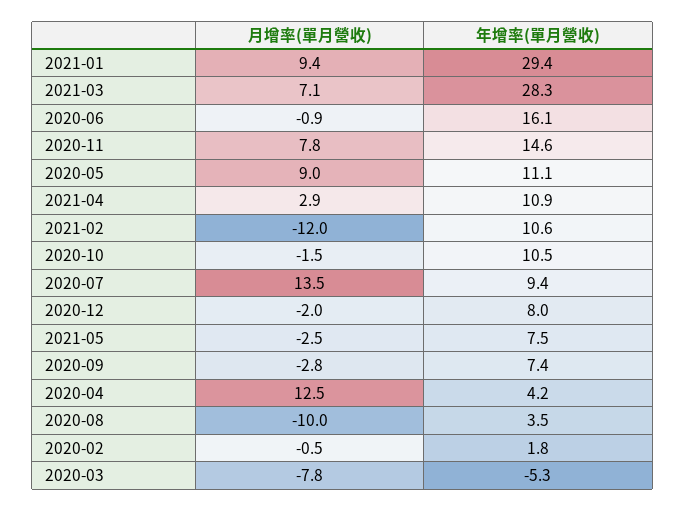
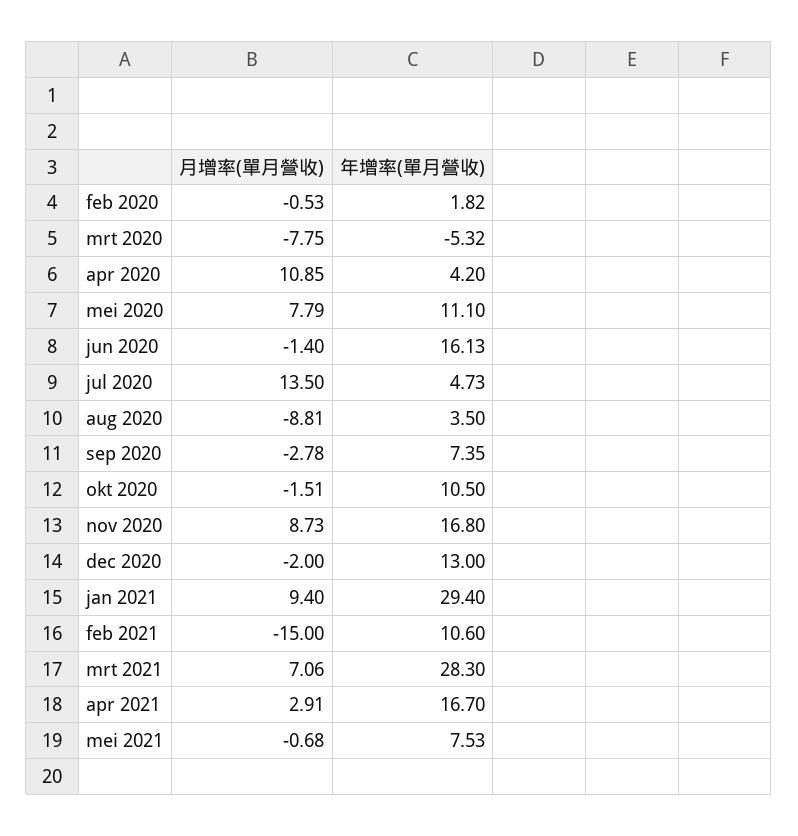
月增率(單月營收), 2020-06: -0.9 -> -1.4
月增率(單月營收), 2020-11: 7.8 -> 8.73
年增率(單月營收), 2020-11: 14.6 -> 16.8
月增率(單月營收), 2020-05: 9 -> 7.79
年增率(單月營收), 2021-04: 10.9 -> 16.7
月增率(單月營收), 2021-02: -12 -> -15
年增率(單月營收), 2020-07: 9.4 -> 4.73
年增率(單月營收), 2020-12: 8 -> 13
月增率(單月營收), 2021-05: -2.5 -> -0.68
月增率(單月營收), 2020-04: 12.5 -> 10.85
月增率(單月營收), 2020-08: -10 -> -8.81

